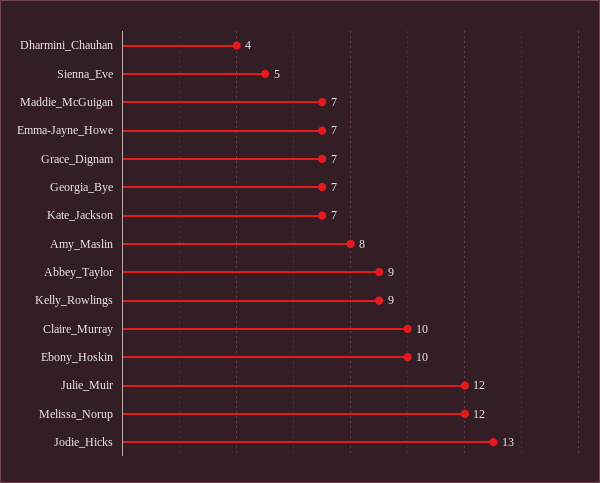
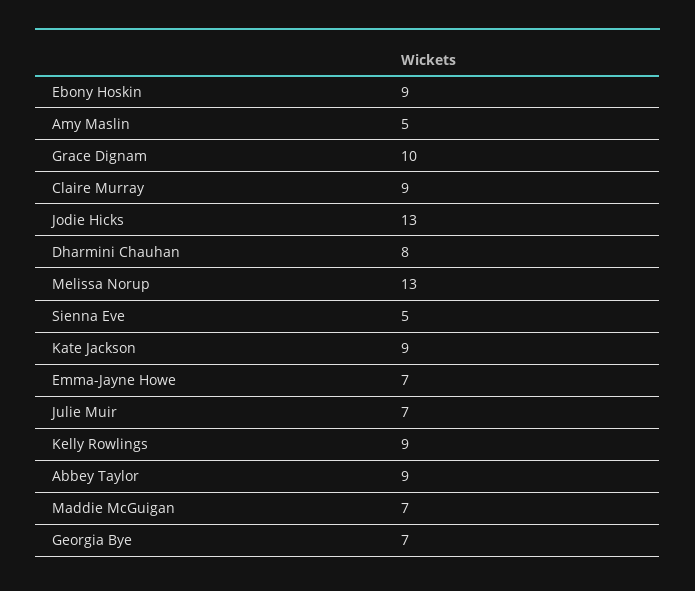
Dharmini_Chauhan: 4 -> 8
Grace_Dignam: 7 -> 10
Kate_Jackson: 7 -> 9
Amy_Maslin: 8 -> 5
Claire_Murray: 10 -> 9
Ebony_Hoskin: 10 -> 9
Julie_Muir: 12 -> 7
Melissa_Norup: 12 -> 13

